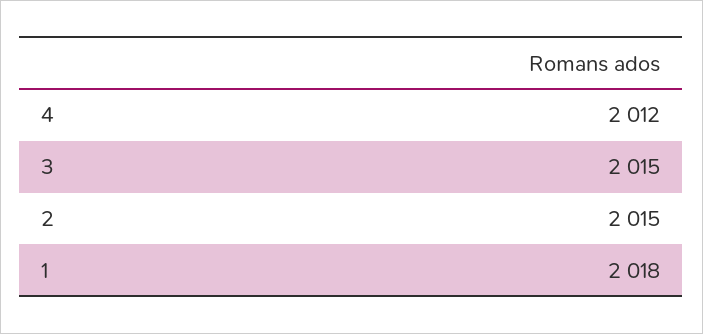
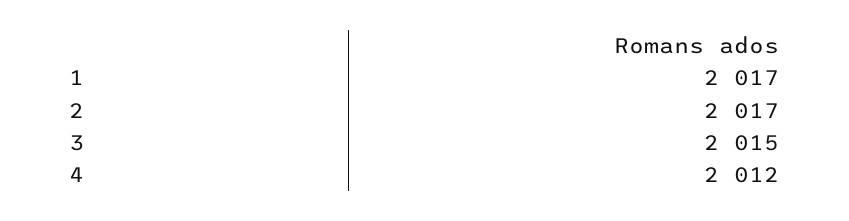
2: 2015 -> 2017
1: 2018 -> 2017

